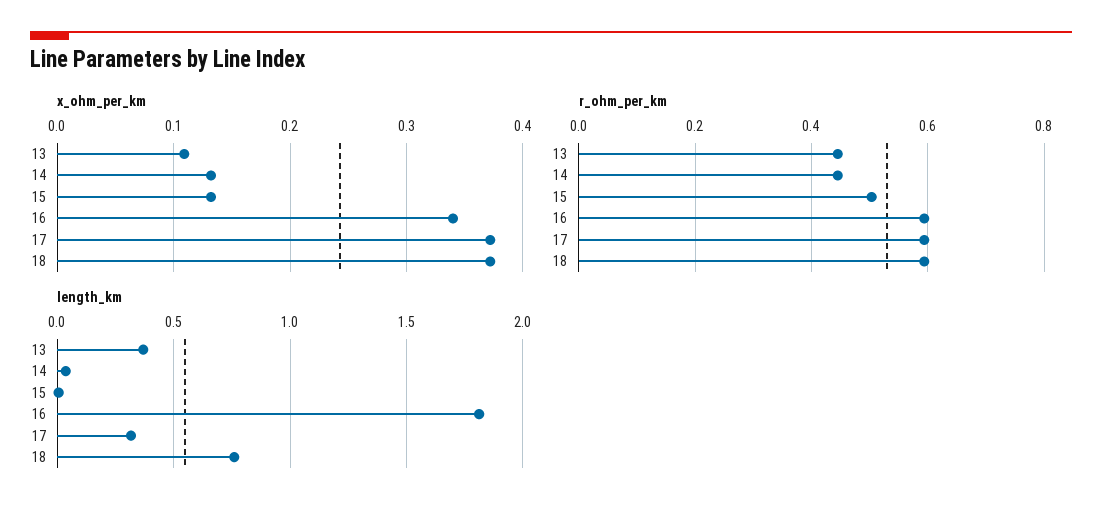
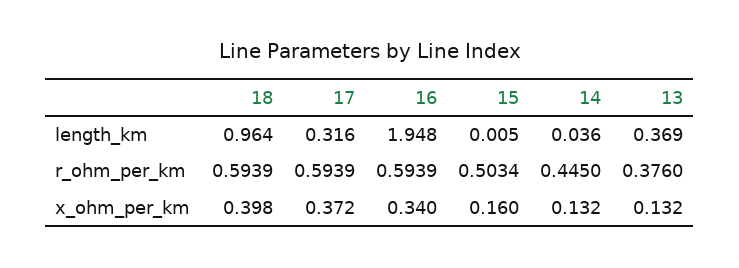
x_ohm_per_km, 13: 0.11 -> 0.132
x_ohm_per_km, 15: 0.13 -> 0.16
x_ohm_per_km, 18: 0.37 -> 0.398
r_ohm_per_km, 13: 0.44 -> 0.376
length_km, 16: 1.8 -> 1.948
length_km, 18: 0.75 -> 0.964

